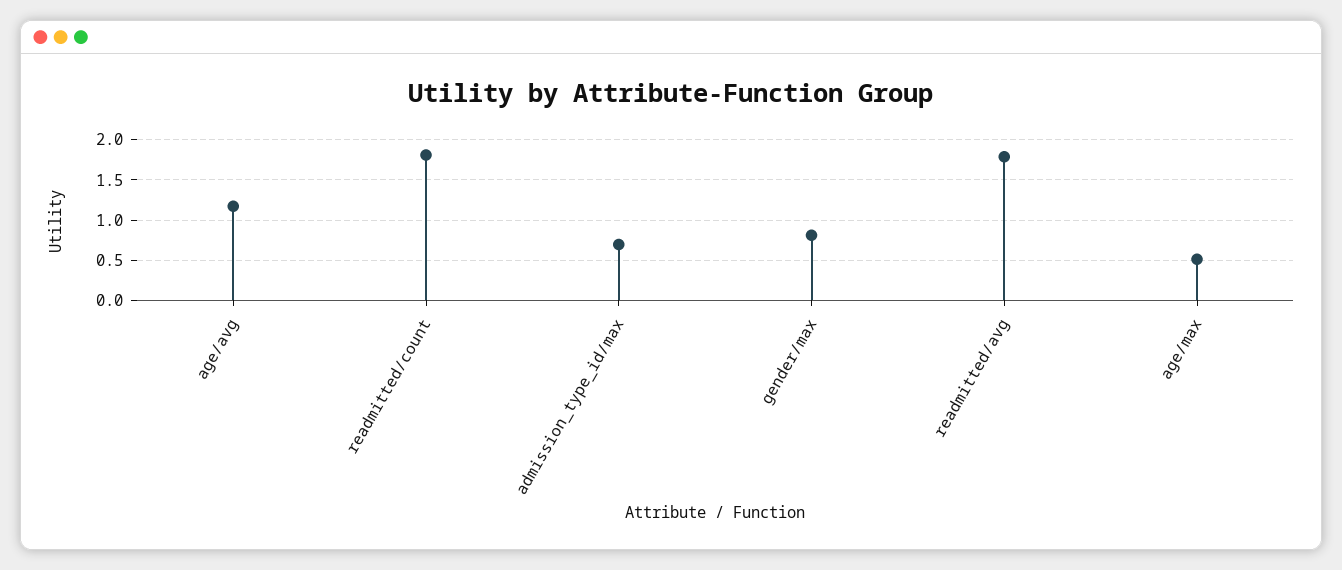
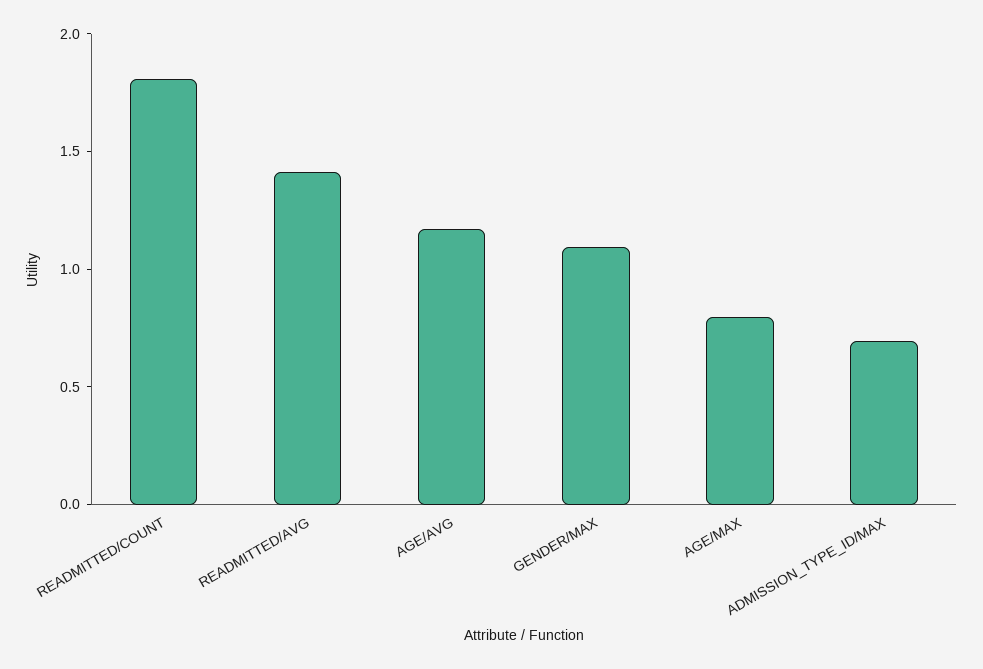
gender/max: 0.8 -> 1.1
readmitted/avg: 1.8 -> 1.4
age/max: 0.5 -> 0.8

